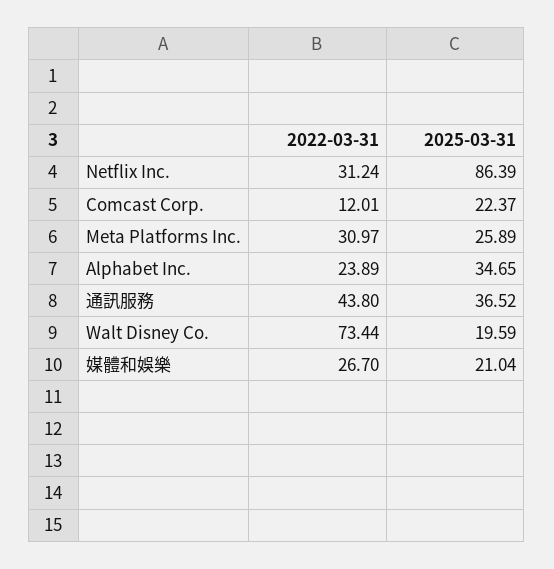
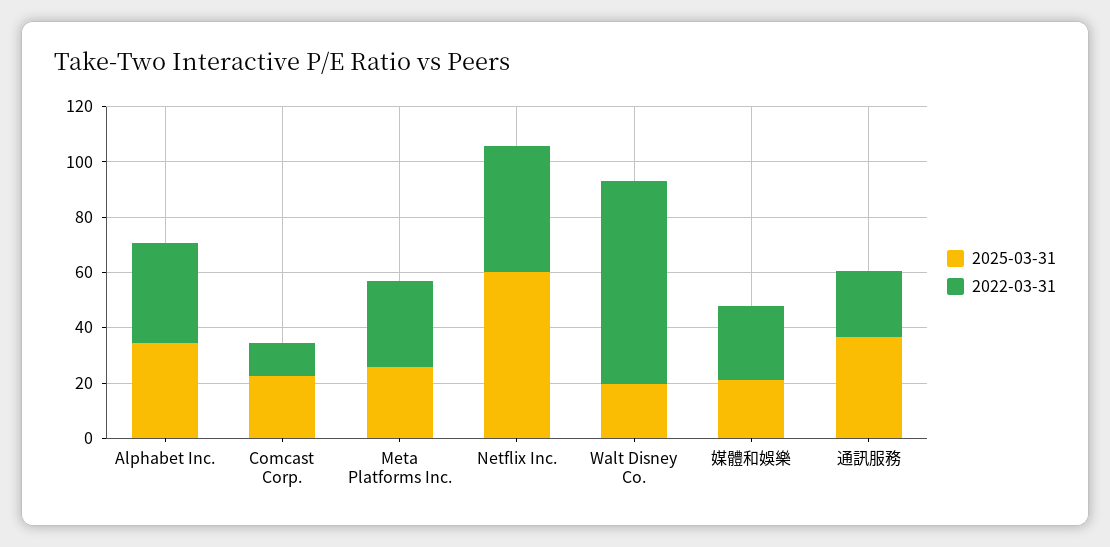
2022-03-31, Netflix Inc.: 31.24 -> 45
2025-03-31, Netflix Inc.: 86.39 -> 60
2022-03-31, Alphabet Inc.: 23.89 -> 35
2022-03-31, 通訊服務: 43.8 -> 25

